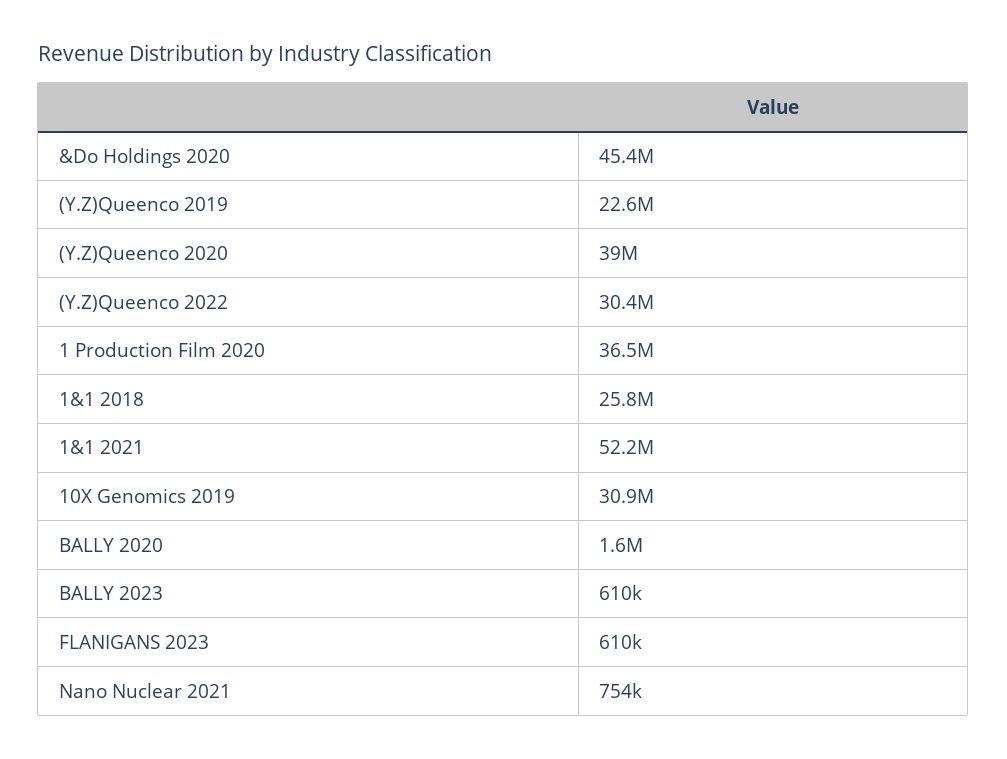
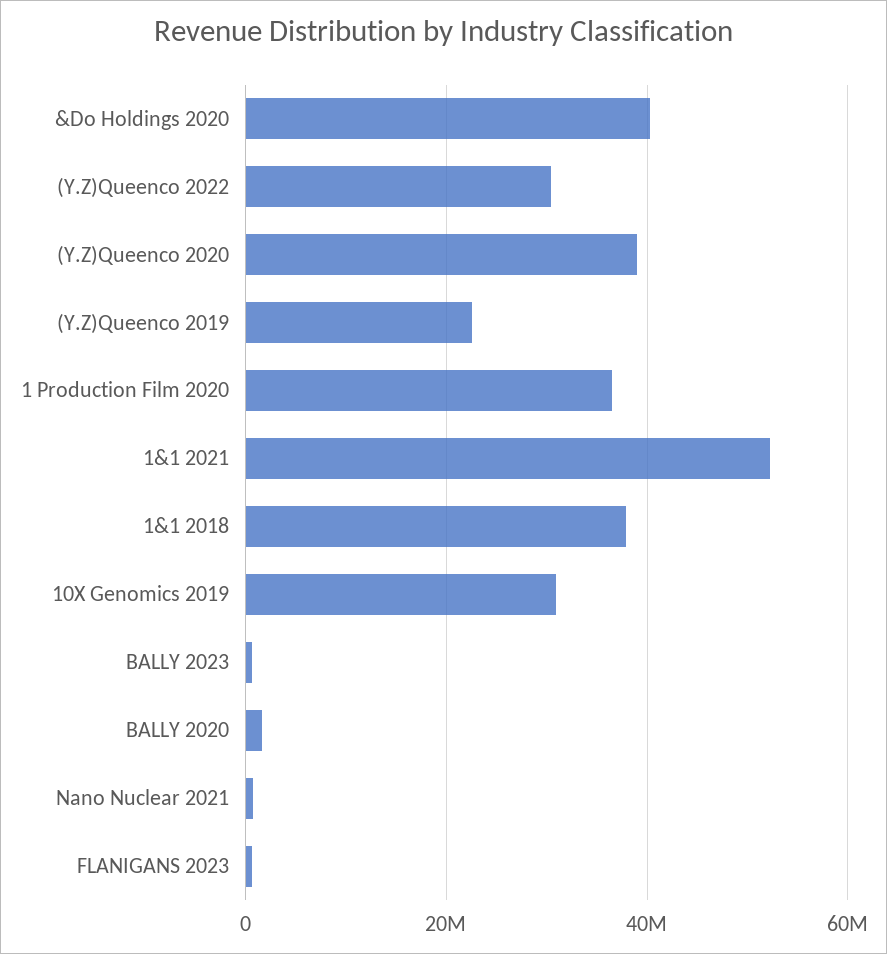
&Do Holdings 2020: 45400000 -> 40000000
1&1 2018: 25800000 -> 38000000

